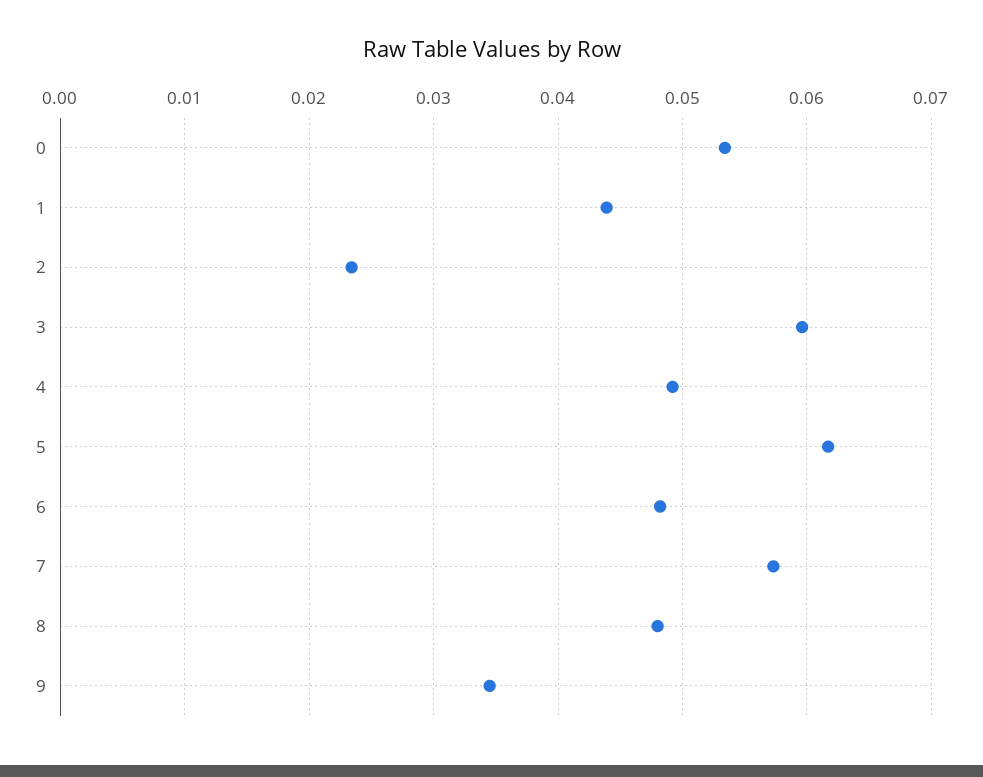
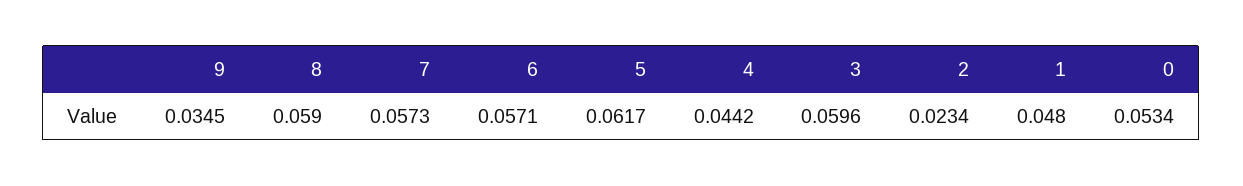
1: 0.044 -> 0.048
4: 0.049 -> 0.0442
6: 0.048 -> 0.0571
8: 0.048 -> 0.059

